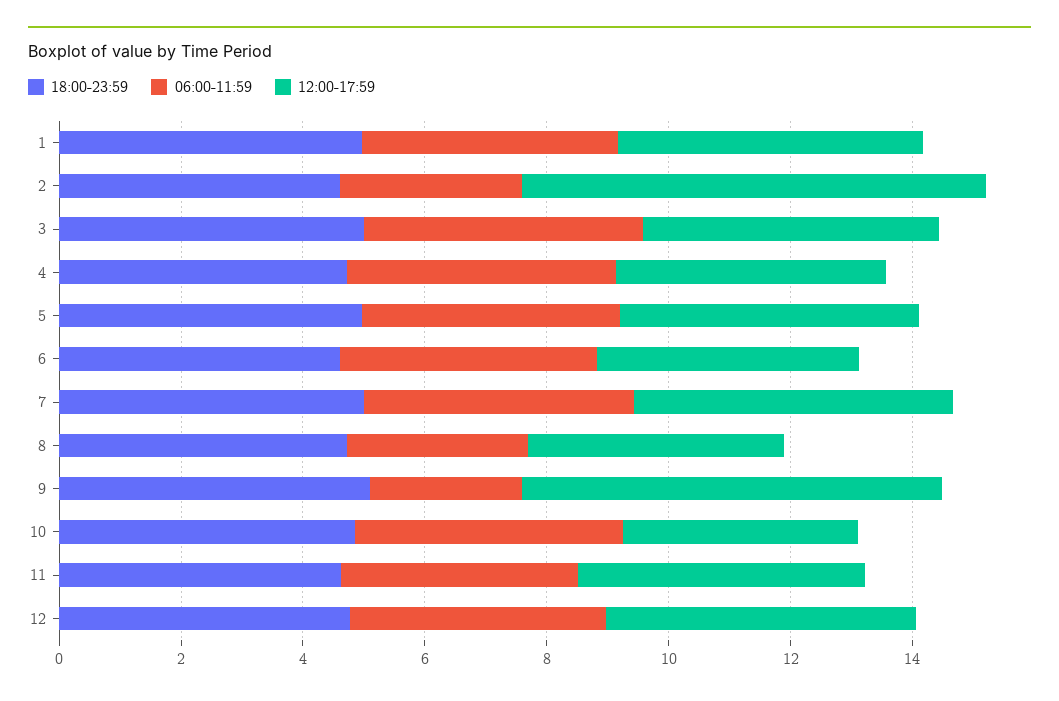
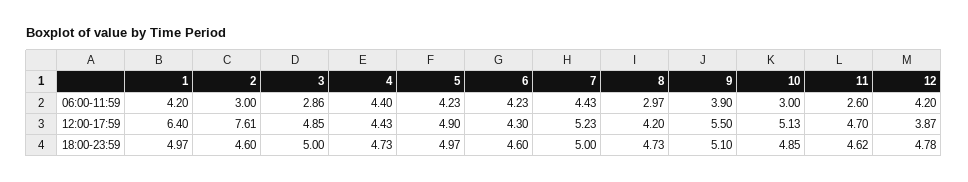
12:00-17:59, 1: 5 -> 6.4
06:00-11:59, 3: 4.5 -> 2.86
06:00-11:59, 9: 2.5 -> 3.9
12:00-17:59, 9: 7 -> 5.5
06:00-11:59, 10: 4.5 -> 3
12:00-17:59, 10: 4 -> 5.13
06:00-11:59, 11: 4 -> 2.6
12:00-17:59, 12: 5 -> 3.87

